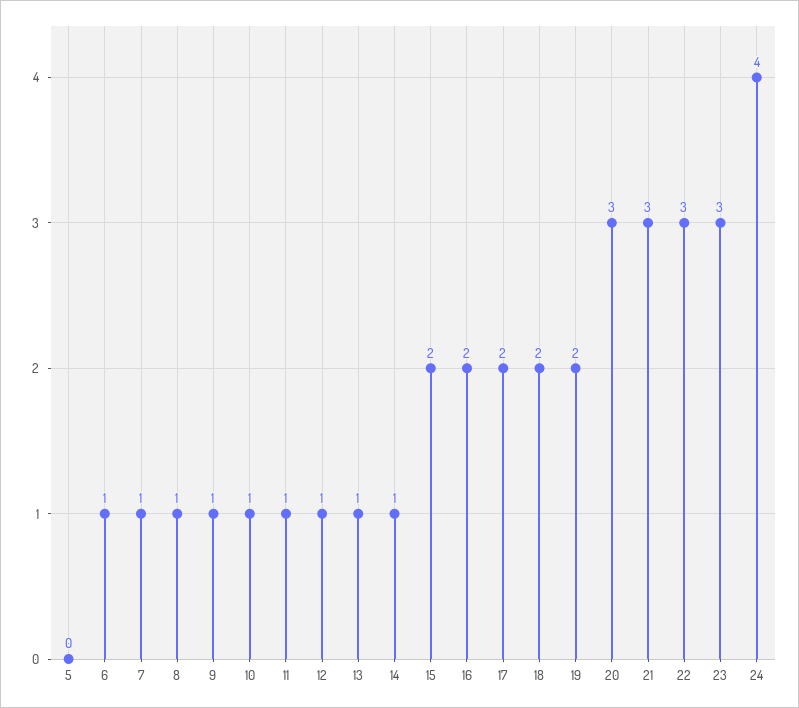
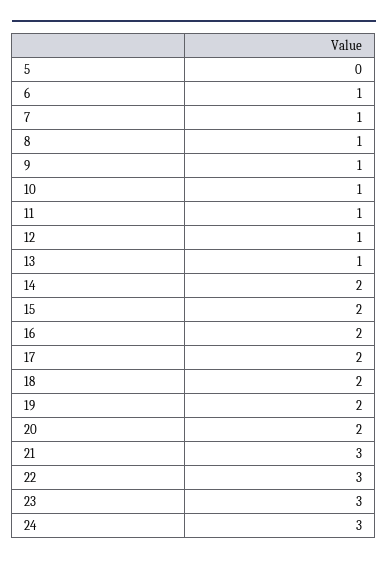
14: 1 -> 2
20: 3 -> 2
24: 4 -> 3

